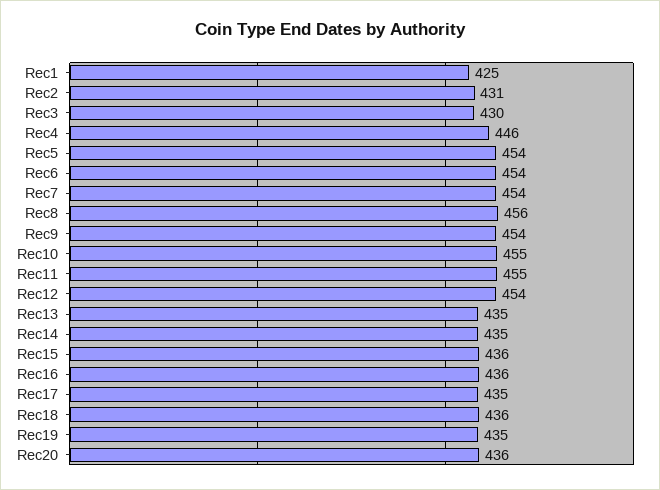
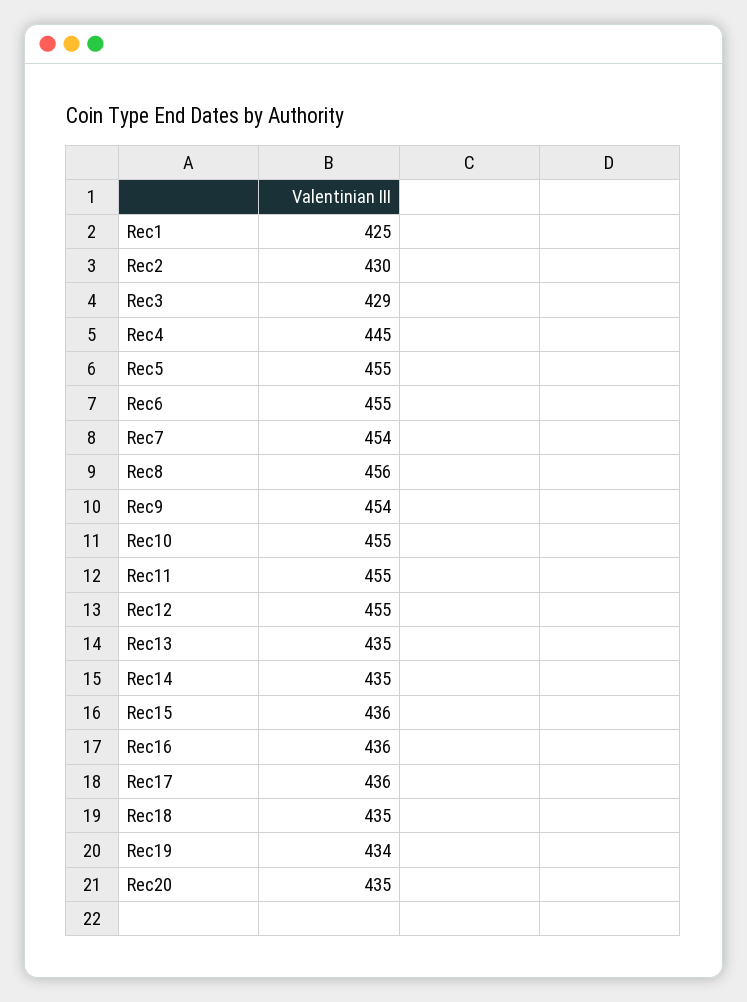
Rec2: 431 -> 430
Rec3: 430 -> 429
Rec4: 446 -> 445
Rec5: 454 -> 455
Rec6: 454 -> 455
Rec12: 454 -> 455
Rec17: 435 -> 436
Rec18: 436 -> 435
Rec19: 435 -> 434
Rec20: 436 -> 435

